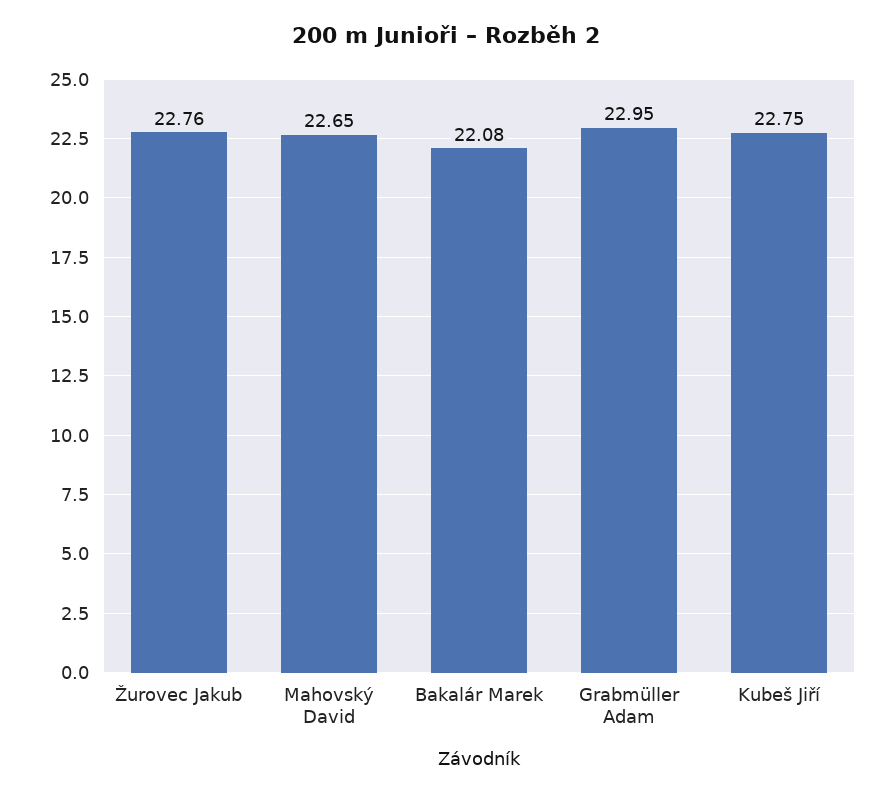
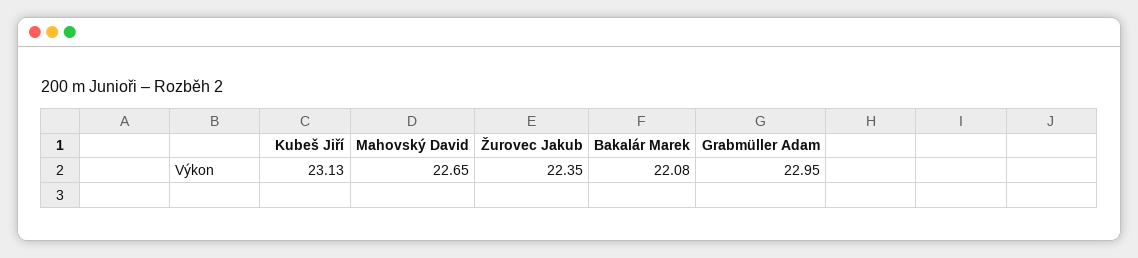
Žurovec Jakub: 22.76 -> 22.35
Kubeš Jiří: 22.75 -> 23.13

